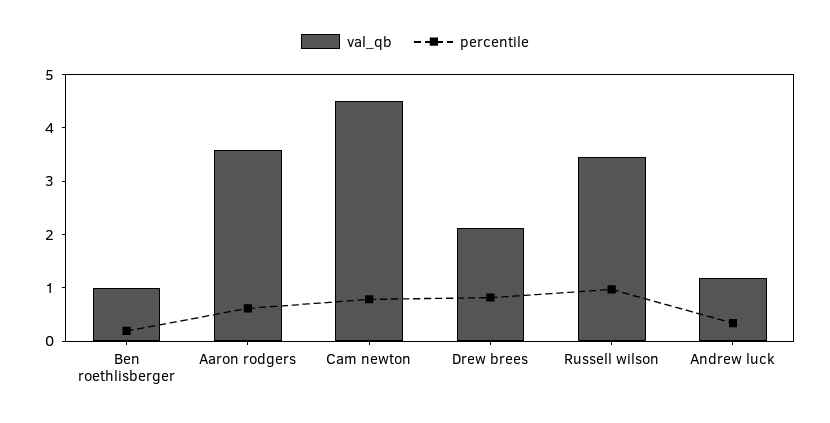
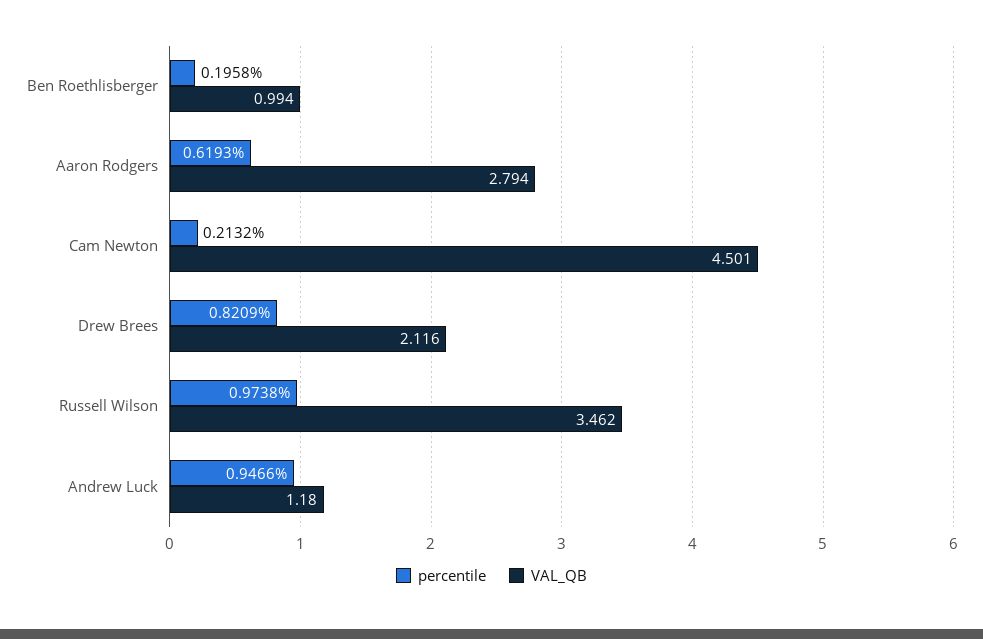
val_qb, Aaron rodgers: 3.6 -> 2.794
percentile, Cam newton: 0.8 -> 0.2132
percentile, Andrew luck: 0.4 -> 0.9466

